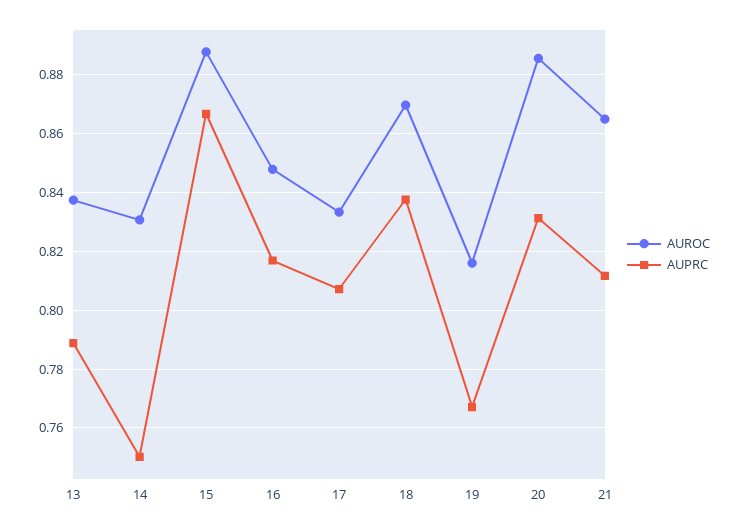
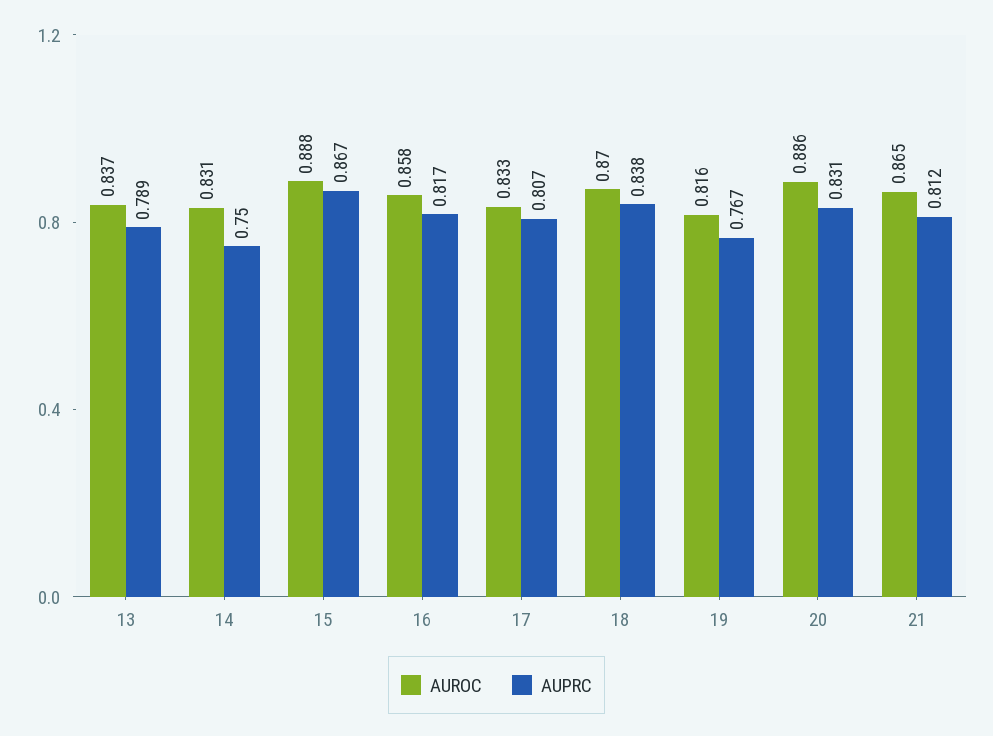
AUROC, 16: 0.8475 -> 0.858

